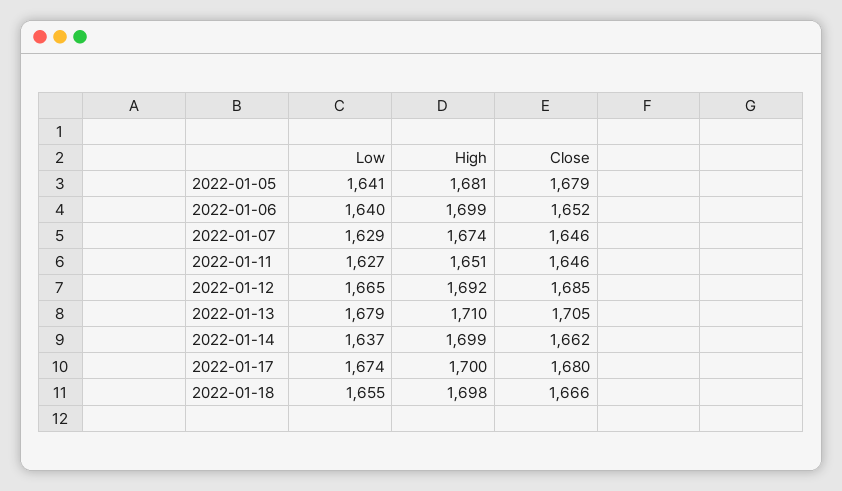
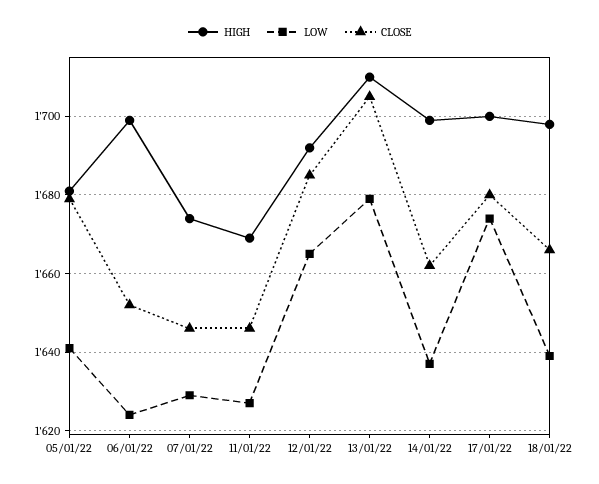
Low, 2022-01-06: 1640 -> 1625
High, 2022-01-11: 1651 -> 1670
Low, 2022-01-18: 1655 -> 1640

